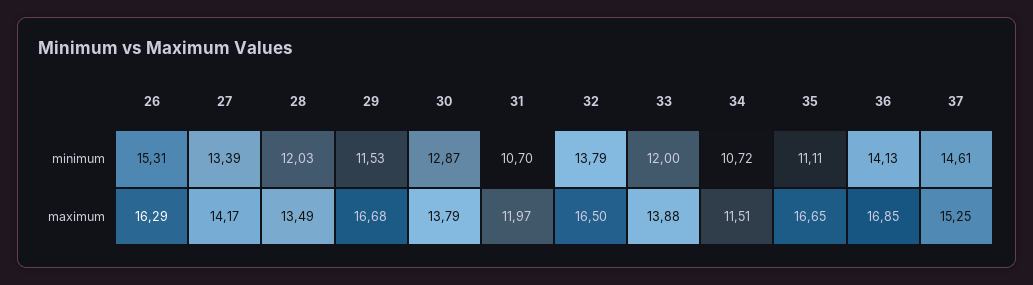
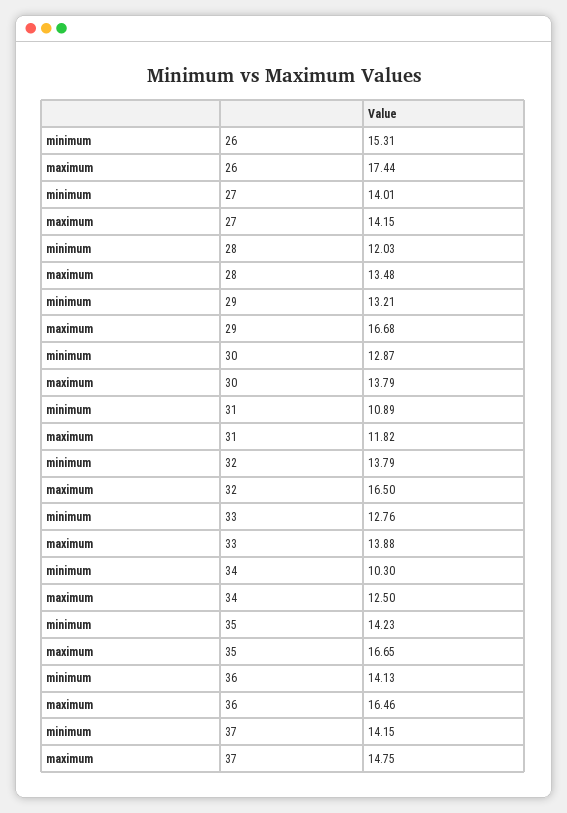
27, minimum: 13.39 -> 14.01
29, minimum: 11.53 -> 13.21
31, minimum: 10.7 -> 10.89
33, minimum: 12 -> 12.76
34, minimum: 10.72 -> 10.3
35, minimum: 11.11 -> 14.23
37, minimum: 14.61 -> 14.15
26, maximum: 16.29 -> 17.44
27, maximum: 14.17 -> 14.15
28, maximum: 13.49 -> 13.48
31, maximum: 11.97 -> 11.82
34, maximum: 11.51 -> 12.5
36, maximum: 16.85 -> 16.46
37, maximum: 15.25 -> 14.75

